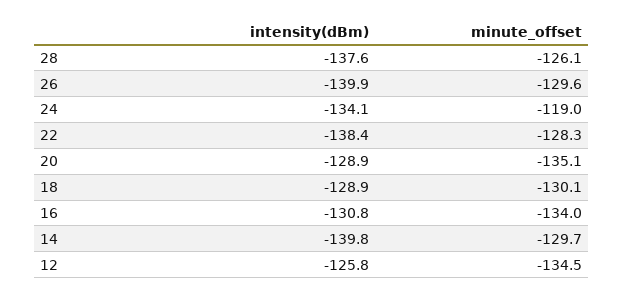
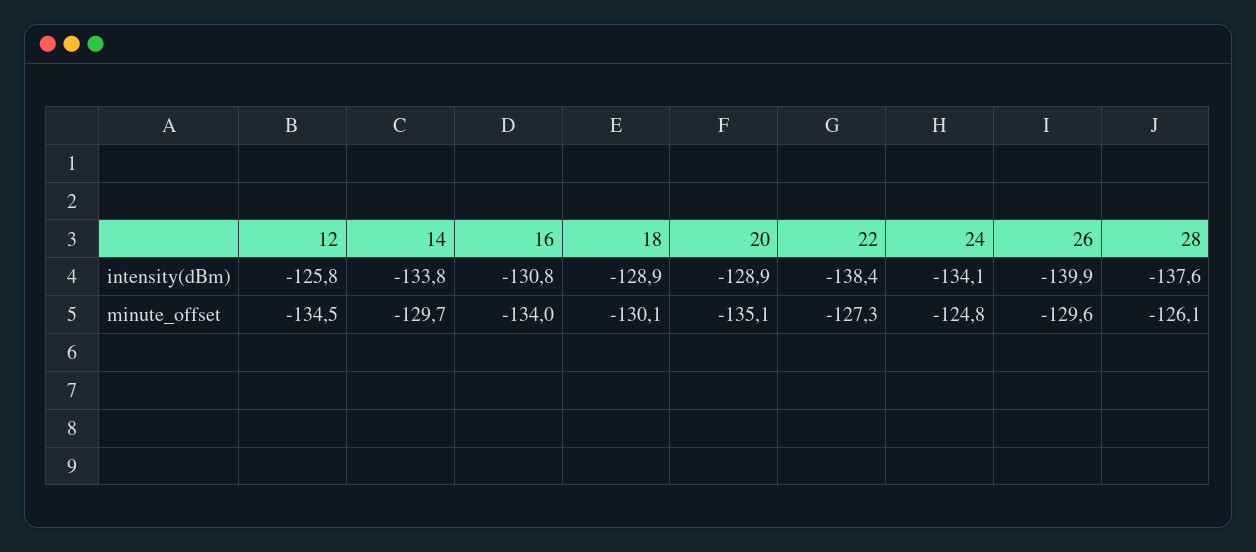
minute_offset, 24: -119 -> -124.8
minute_offset, 22: -128.3 -> -127.3
intensity(dBm), 14: -139.8 -> -133.8

